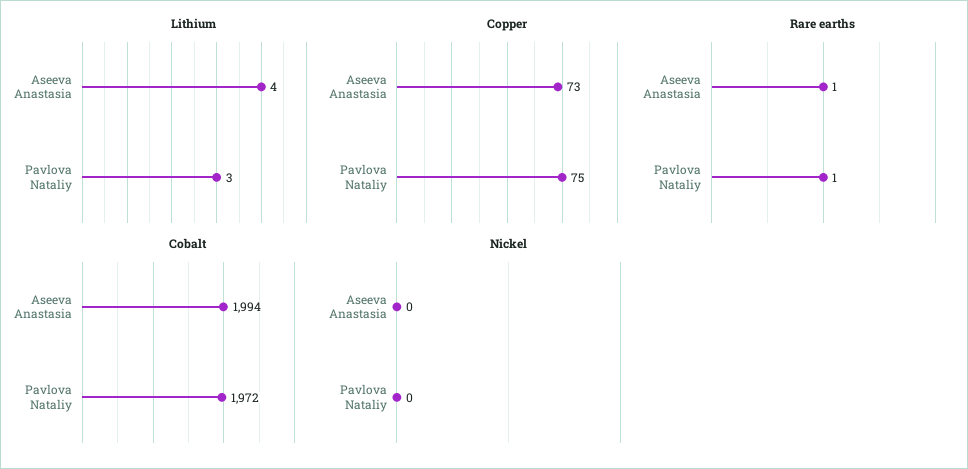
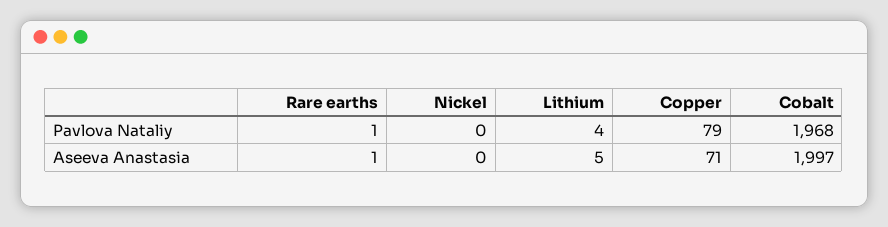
Lithium, Aseeva Anastasia: 4 -> 5
Lithium, Pavlova Nataliy: 3 -> 4
Copper, Aseeva Anastasia: 73 -> 71
Copper, Pavlova Nataliy: 75 -> 79
Cobalt, Aseeva Anastasia: 1994 -> 1997
Cobalt, Pavlova Nataliy: 1972 -> 1968

